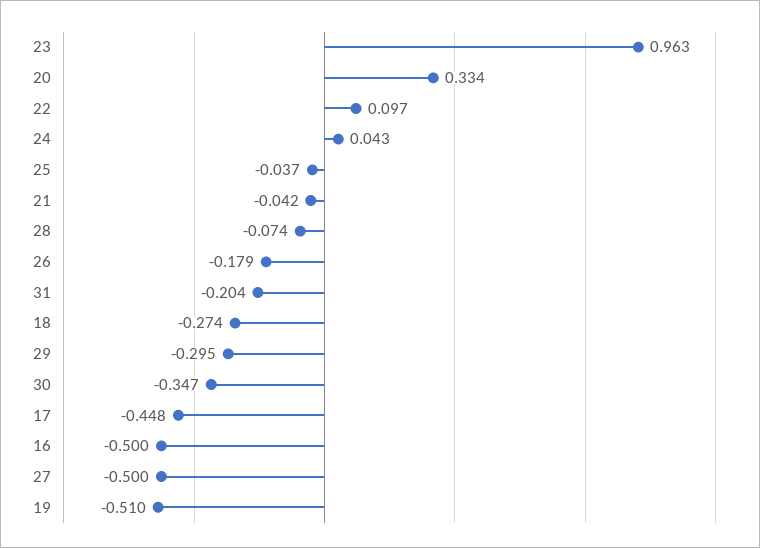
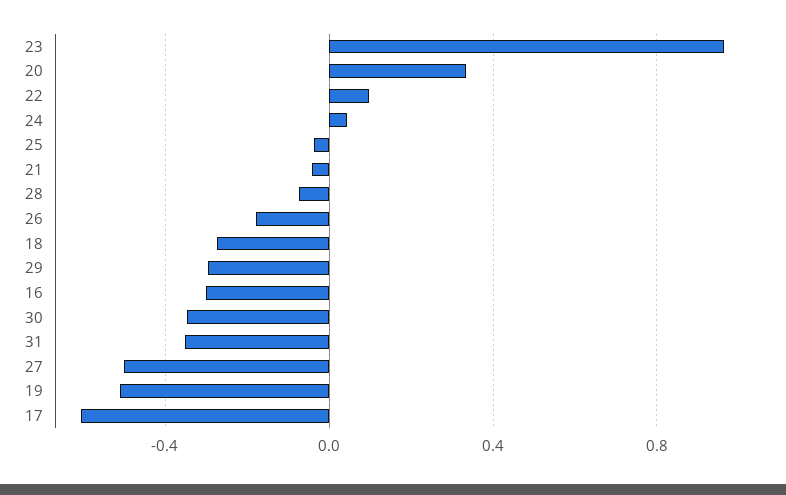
31: -0.204 -> -0.35
17: -0.448 -> -0.6
16: -0.5 -> -0.3

